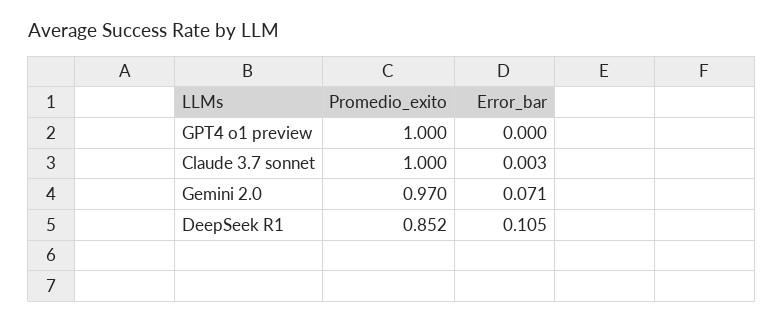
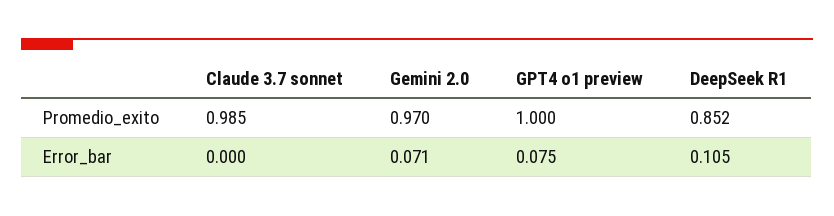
Error_bar, GPT4 o1 preview: 0 -> 0.075
Promedio_exito, Claude 3.7 sonnet: 1 -> 0.985
Error_bar, Claude 3.7 sonnet: 0.003 -> 0

